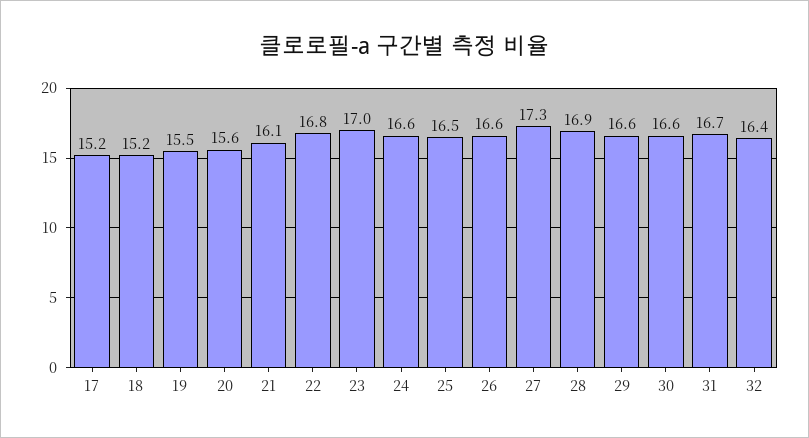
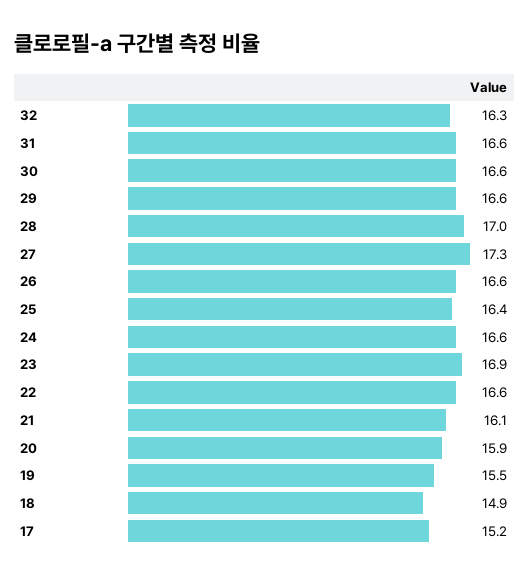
18: 15.2 -> 14.9
20: 15.6 -> 15.9
22: 16.8 -> 16.6
23: 17 -> 16.9
25: 16.5 -> 16.4
28: 16.9 -> 17
31: 16.7 -> 16.6
32: 16.4 -> 16.3

